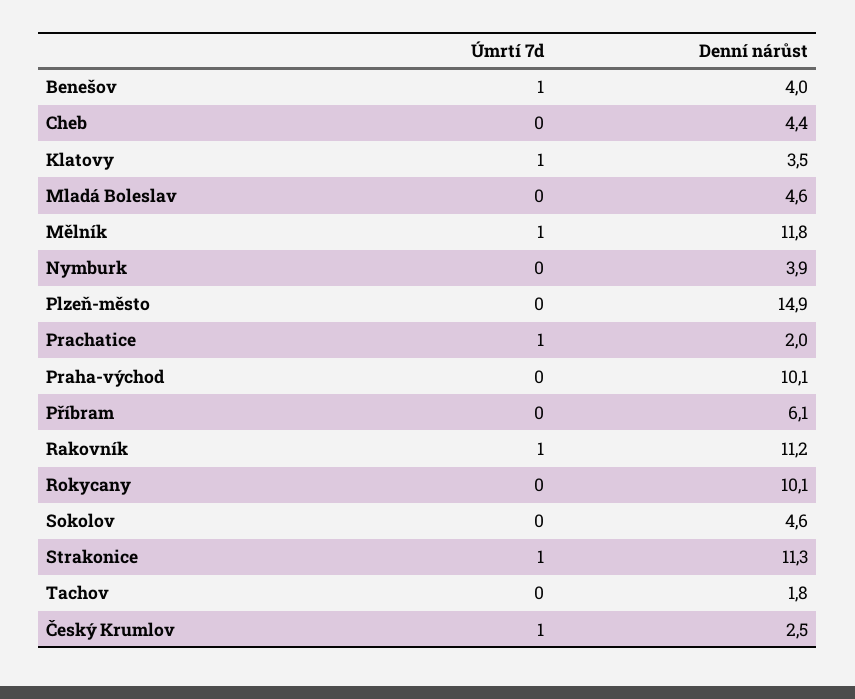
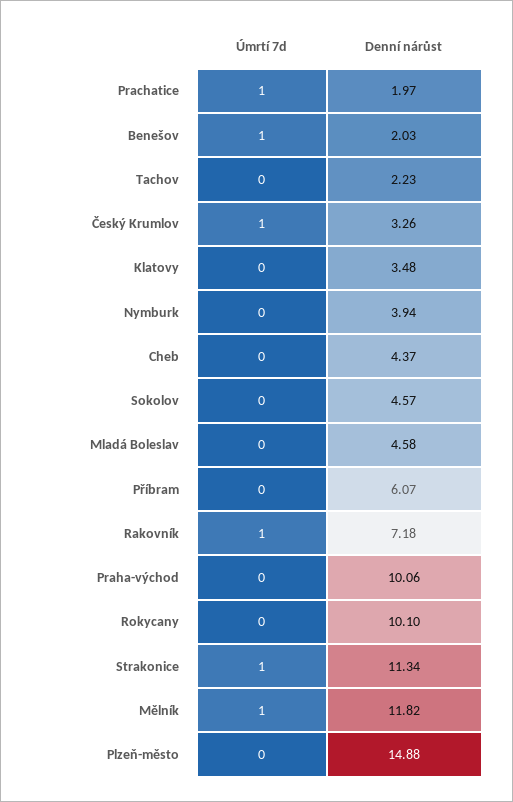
Denní nárůst, Benešov: 4 -> 2.03
Úmrtí 7d, Klatovy: 1 -> 0
Denní nárůst, Rakovník: 11.2 -> 7.18
Denní nárůst, Tachov: 1.8 -> 2.23
Denní nárůst, Český Krumlov: 2.5 -> 3.26

